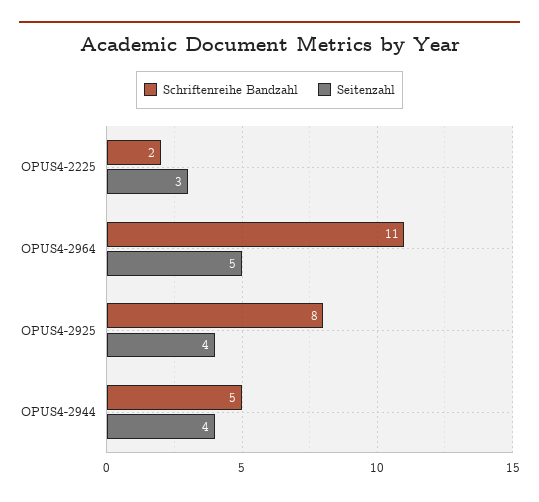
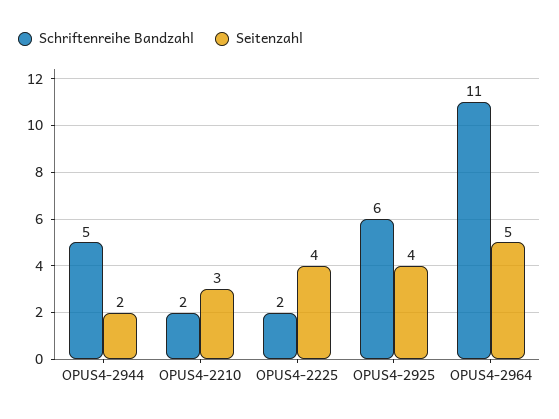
Seitenzahl, OPUS4-2225: 3 -> 4
Schriftenreihe Bandzahl, OPUS4-2925: 8 -> 6
Seitenzahl, OPUS4-2944: 4 -> 2
Schriftenreihe Bandzahl, OPUS4-2210: none -> 2
Seitenzahl, OPUS4-2210: none -> 3

